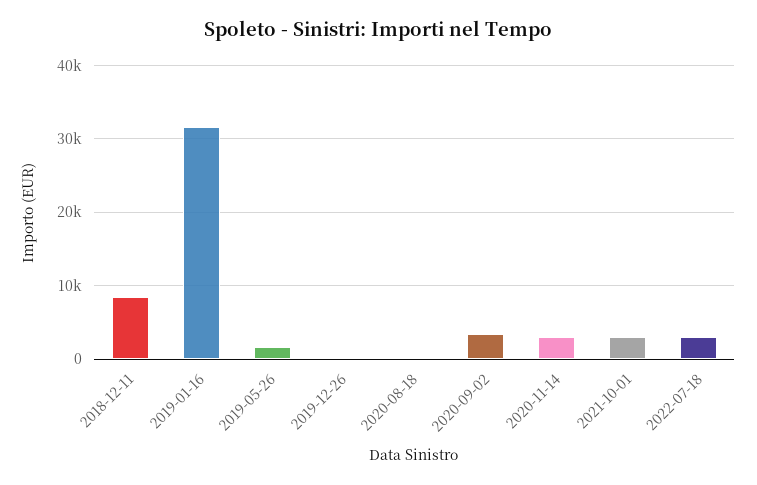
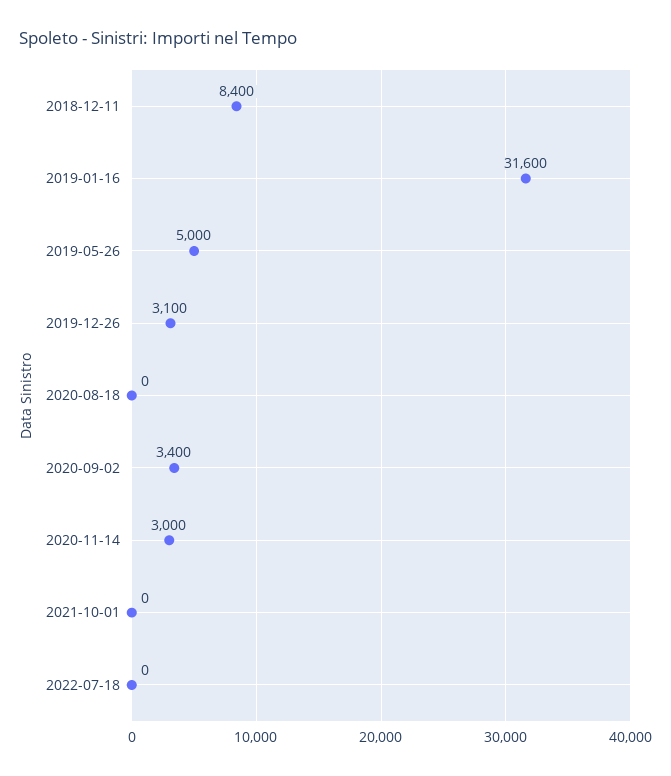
2019-05-26: 2000 -> 5000
2019-12-26: 0 -> 3100
2021-10-01: 3000 -> 0
2022-07-18: 3000 -> 0

